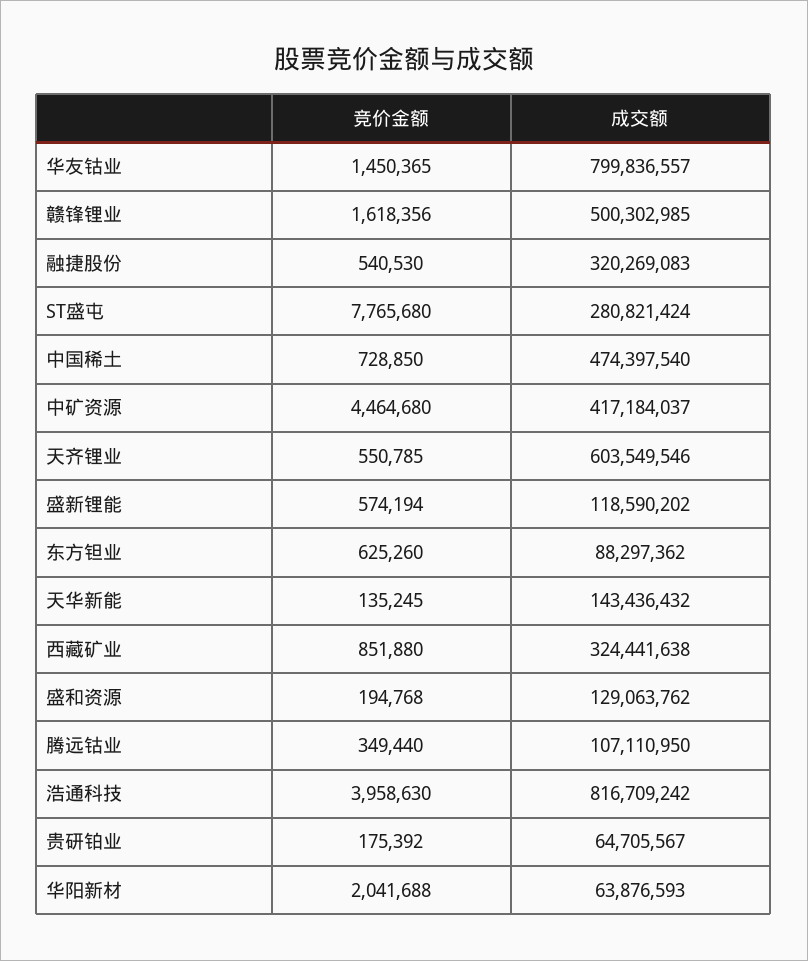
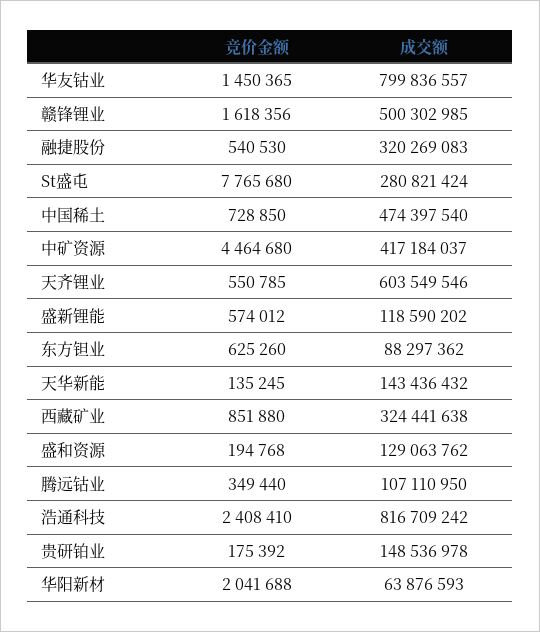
竞价金额, 盛新锂能: 574194 -> 574012
竞价金额, 浩通科技: 3958630 -> 2408410
成交额, 贵研铂业: 64705567 -> 148536978

